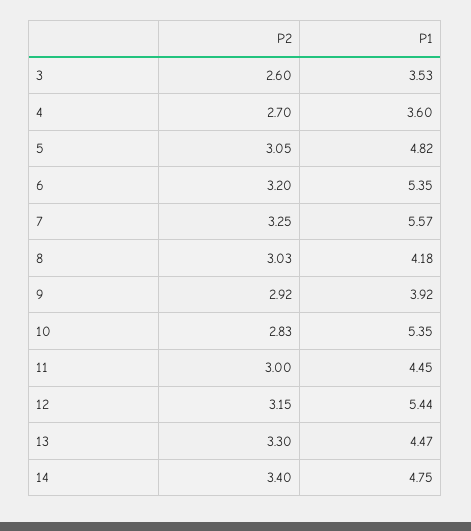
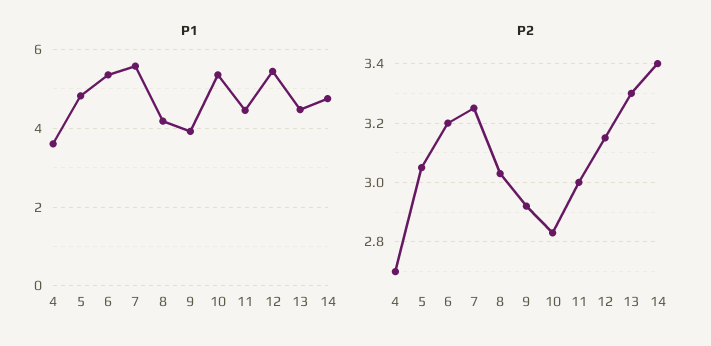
P2, 3: 2.6 -> none
P1, 3: 3.53 -> none

